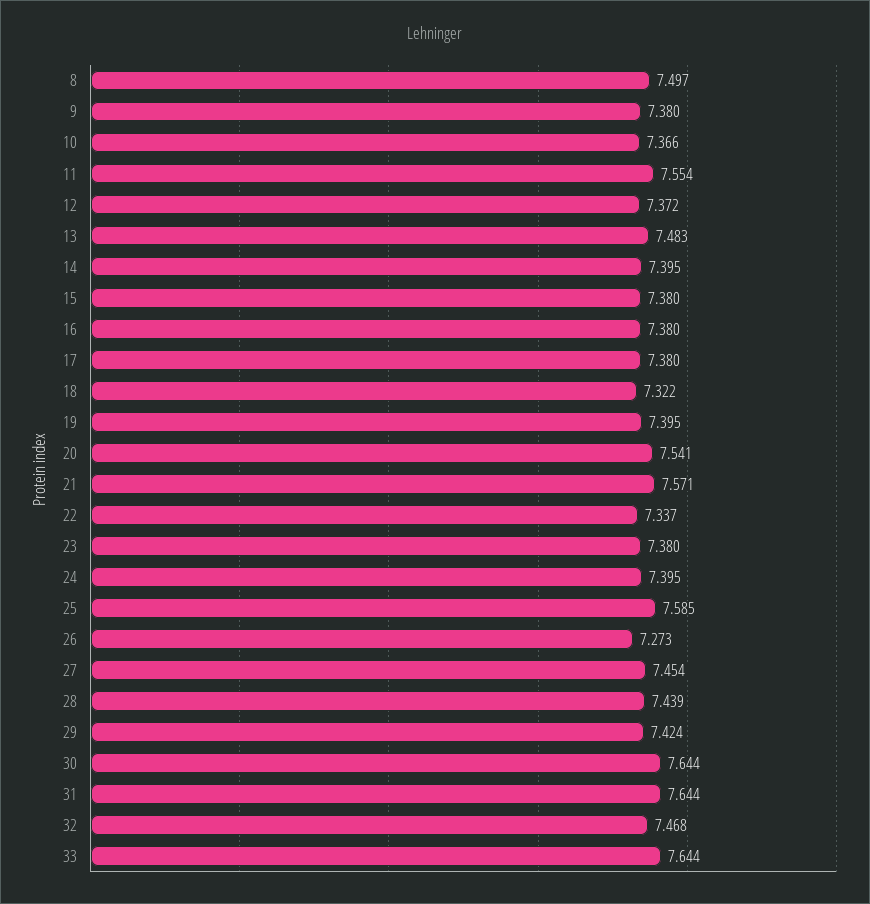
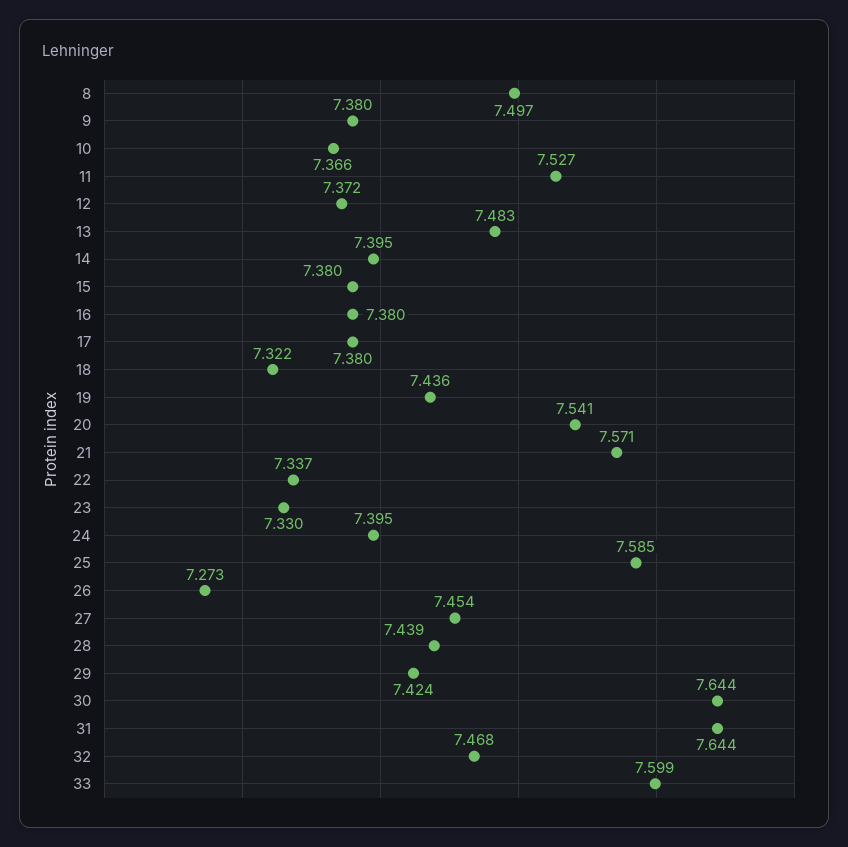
11: 7.554 -> 7.527
19: 7.395 -> 7.436
23: 7.38 -> 7.33
33: 7.644 -> 7.599

